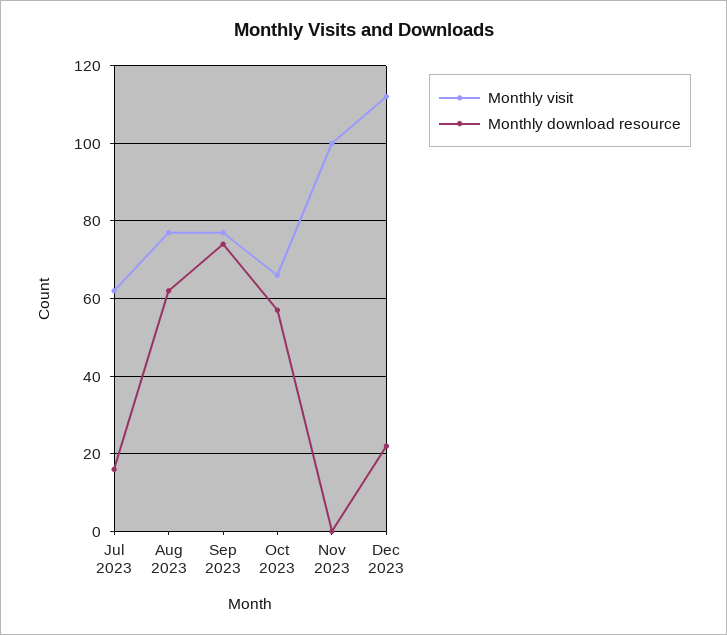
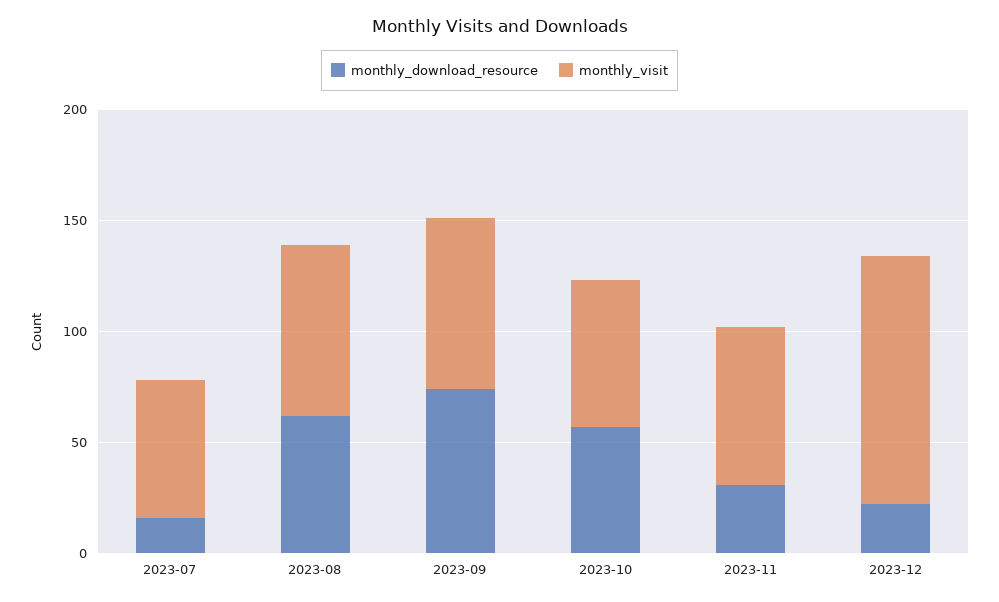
Monthly visit, Nov 2023: 100 -> 70
Monthly download resource, Nov 2023: 0 -> 30

